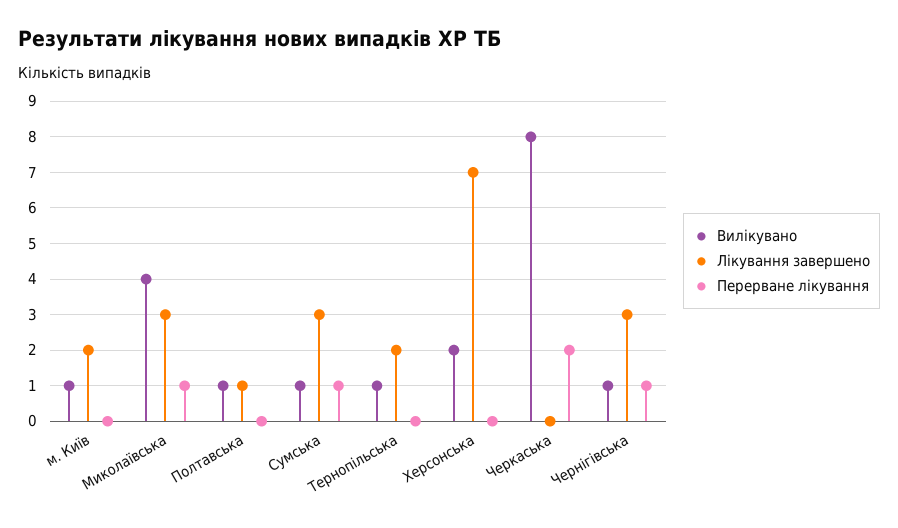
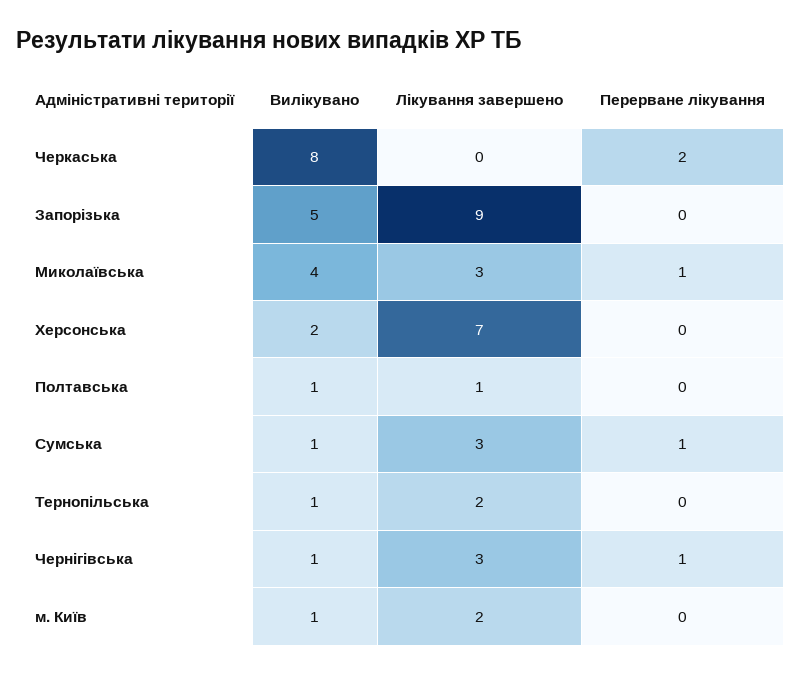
Вилікувано, Запорізька: none -> 5
Лікування завершено, Запорізька: none -> 9
Перерване лікування, Запорізька: none -> 0

